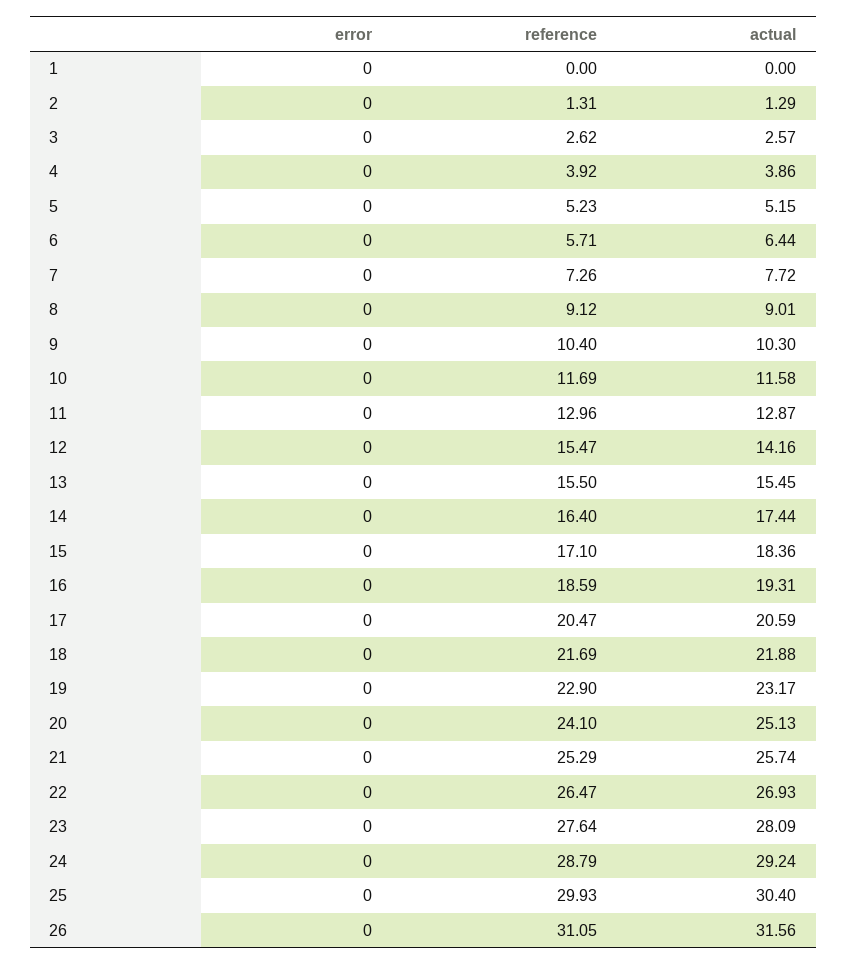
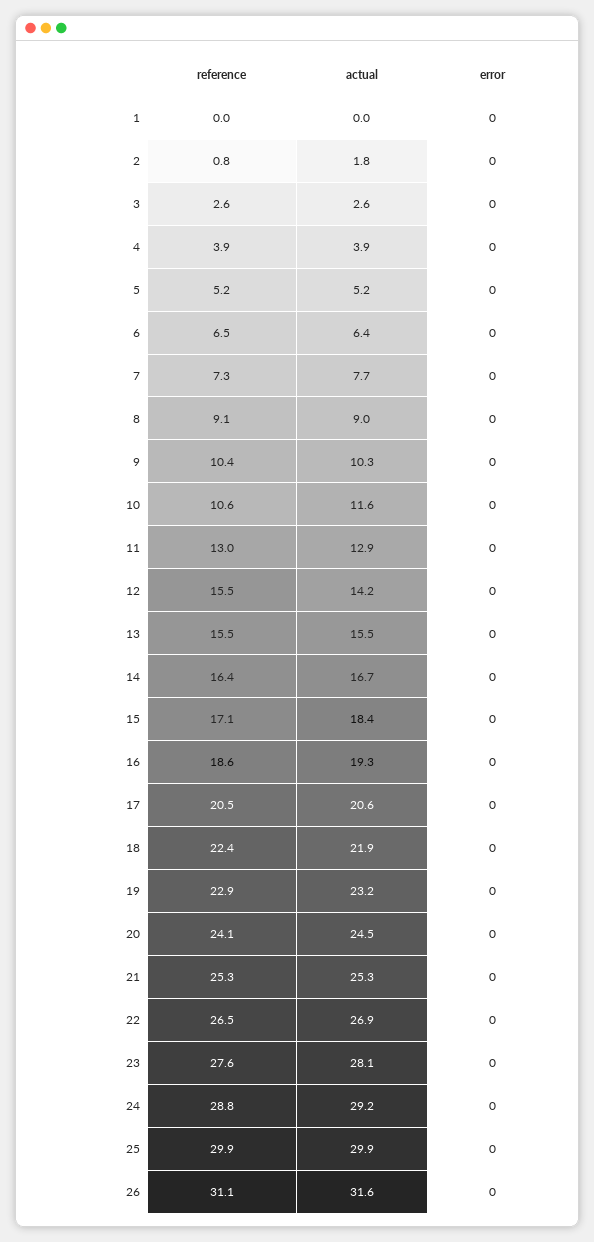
reference, 2: 1.31 -> 0.8
actual, 2: 1.29 -> 1.8
reference, 6: 5.71 -> 6.5
reference, 10: 11.69 -> 10.6
actual, 14: 17.44 -> 16.7
reference, 18: 21.69 -> 22.4
actual, 20: 25.13 -> 24.5
actual, 21: 25.74 -> 25.3
actual, 25: 30.4 -> 29.9

